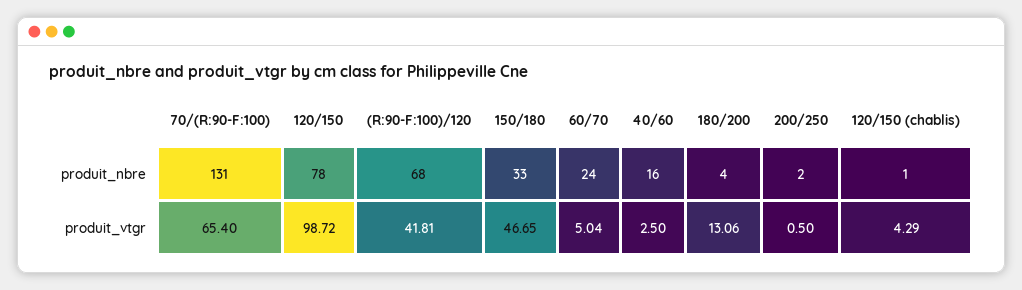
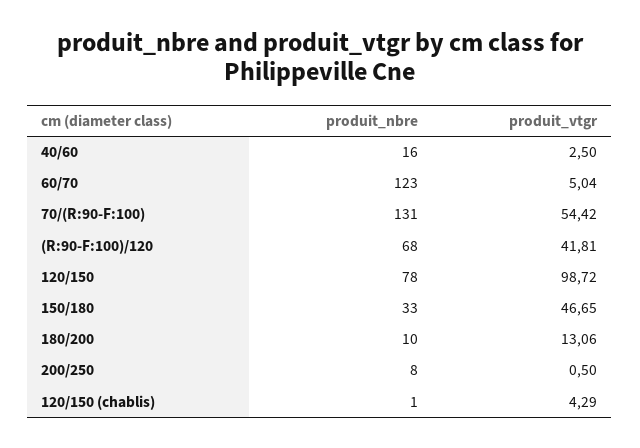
60/70, produit_nbre: 24 -> 123
180/200, produit_nbre: 4 -> 10
200/250, produit_nbre: 2 -> 8
70/(R:90-F:100), produit_vtgr: 65.4 -> 54.42

